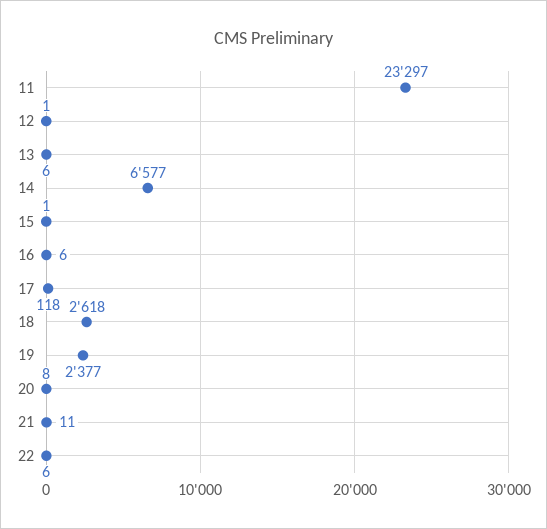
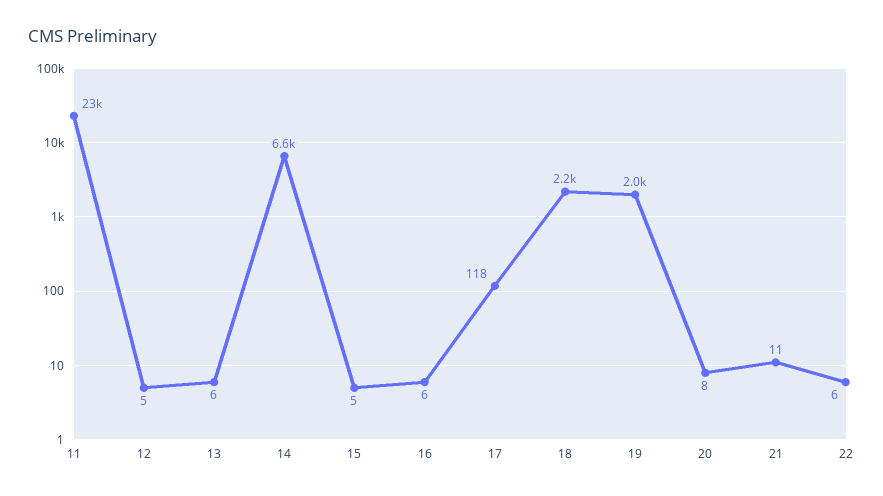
12: 1 -> 5
15: 1 -> 5
18: 2618 -> 2200
19: 2377 -> 2000

